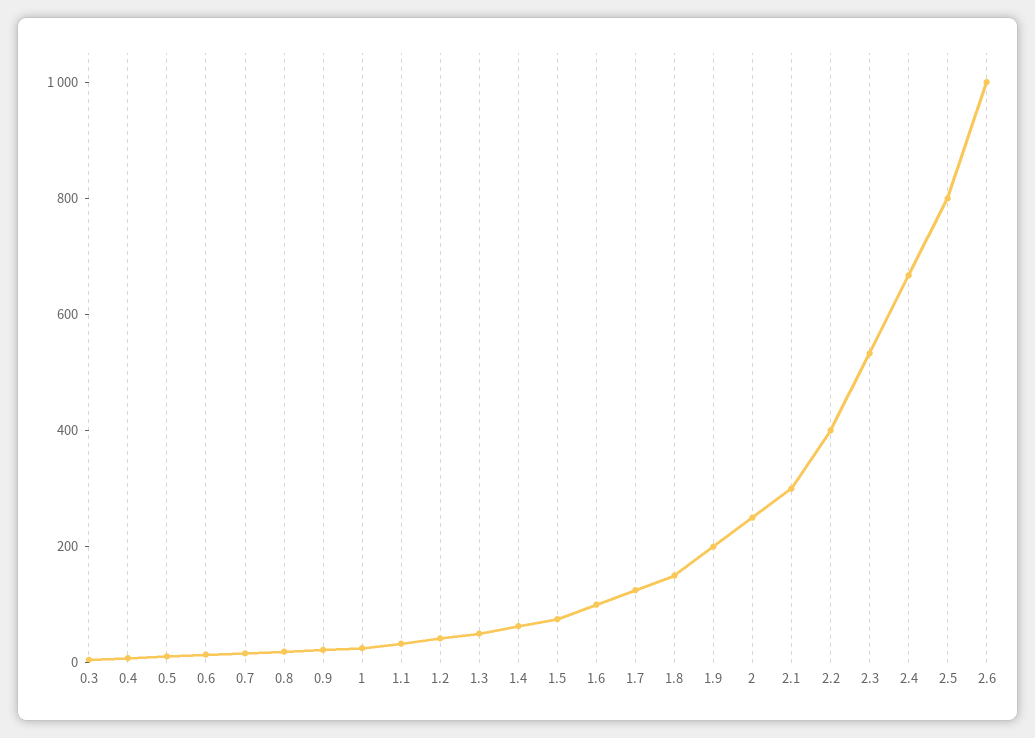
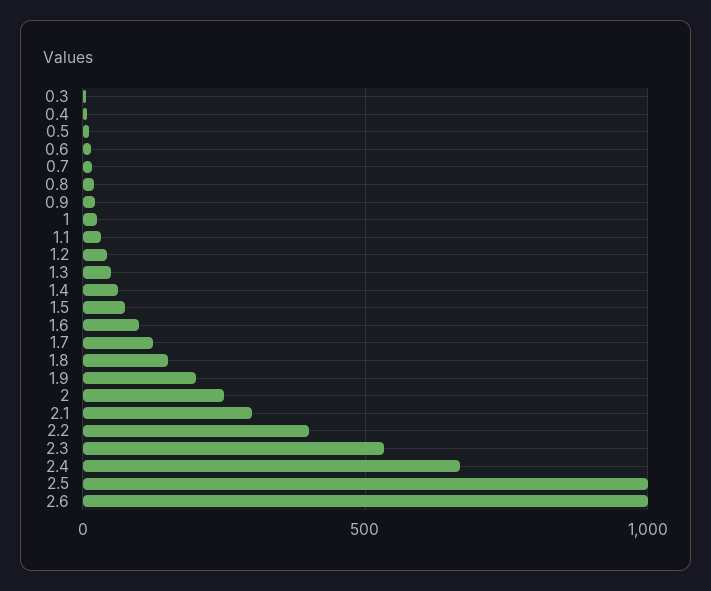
2.5: 800 -> 1000

